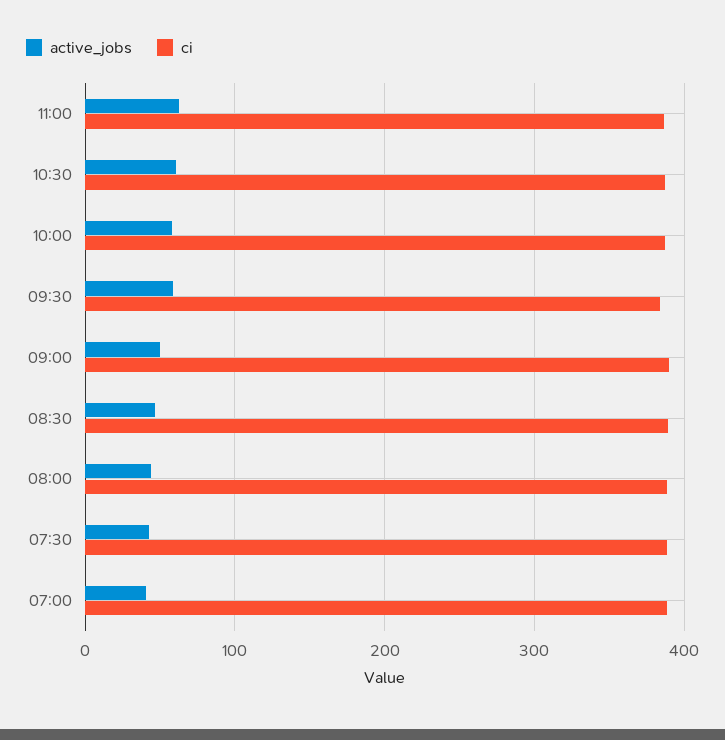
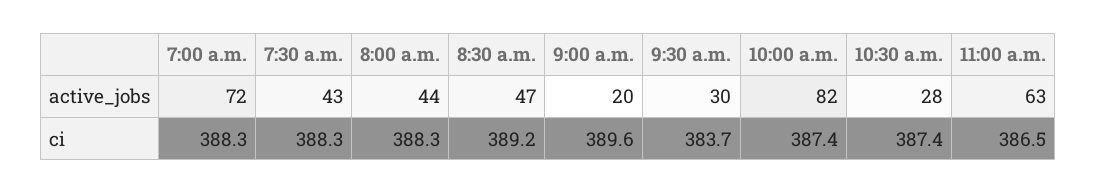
active_jobs, 10:30: 60 -> 28
active_jobs, 10:00: 60 -> 82
active_jobs, 09:30: 60 -> 30
active_jobs, 09:00: 50 -> 20
active_jobs, 07:00: 40 -> 72

